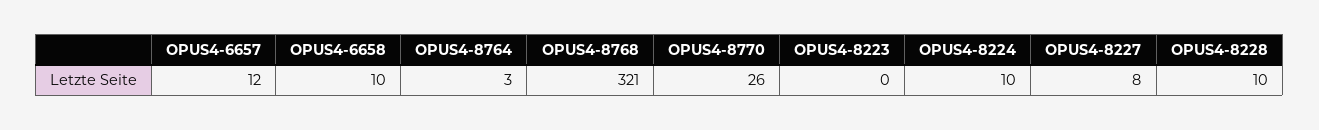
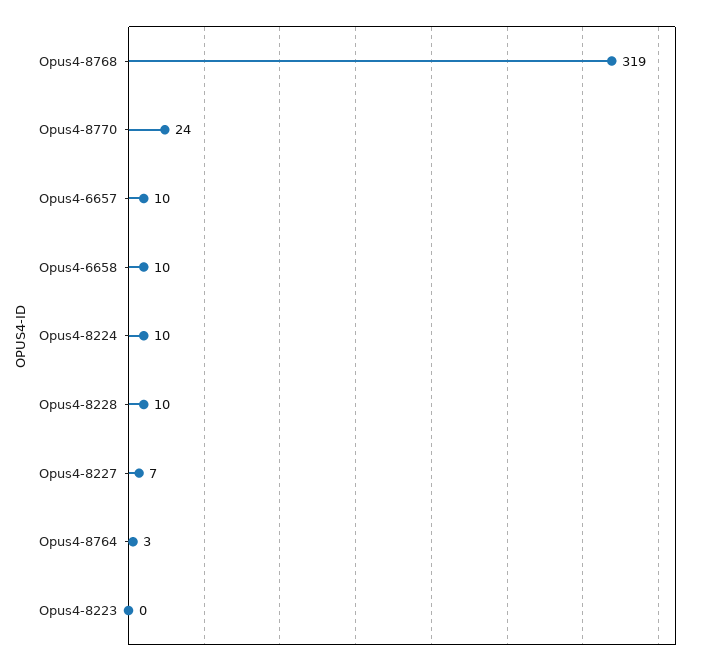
OPUS4-6657: 12 -> 10
OPUS4-8768: 321 -> 319
OPUS4-8770: 26 -> 24
OPUS4-8227: 8 -> 7

